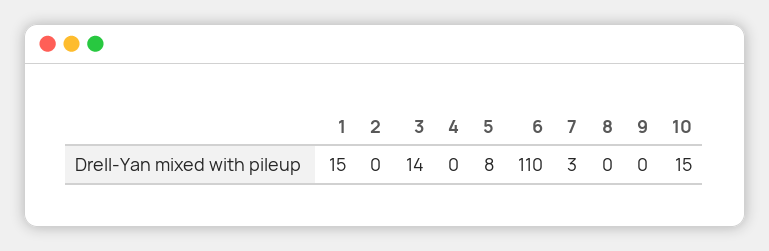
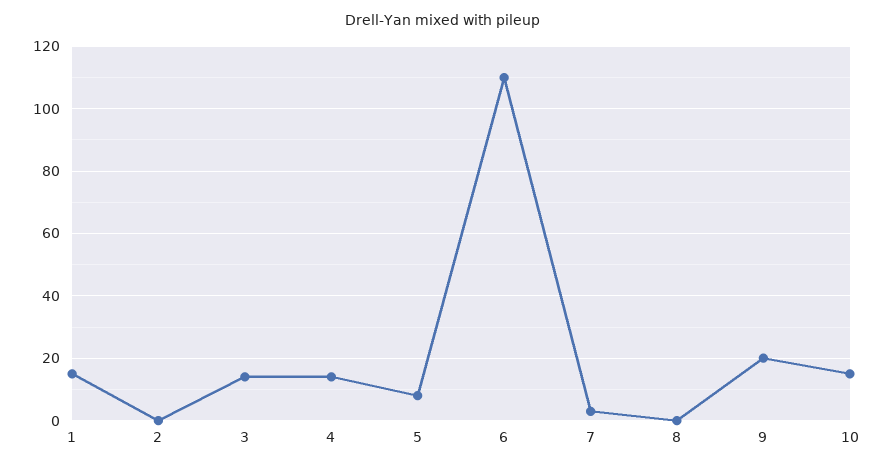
4: 0 -> 15
9: 0 -> 20

